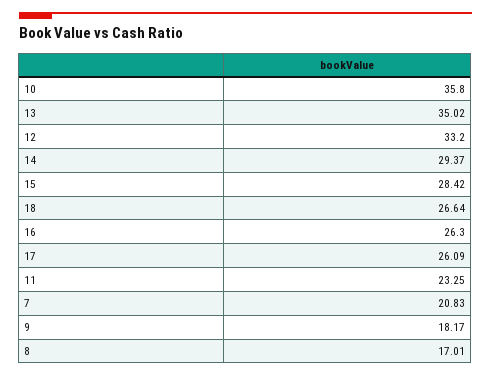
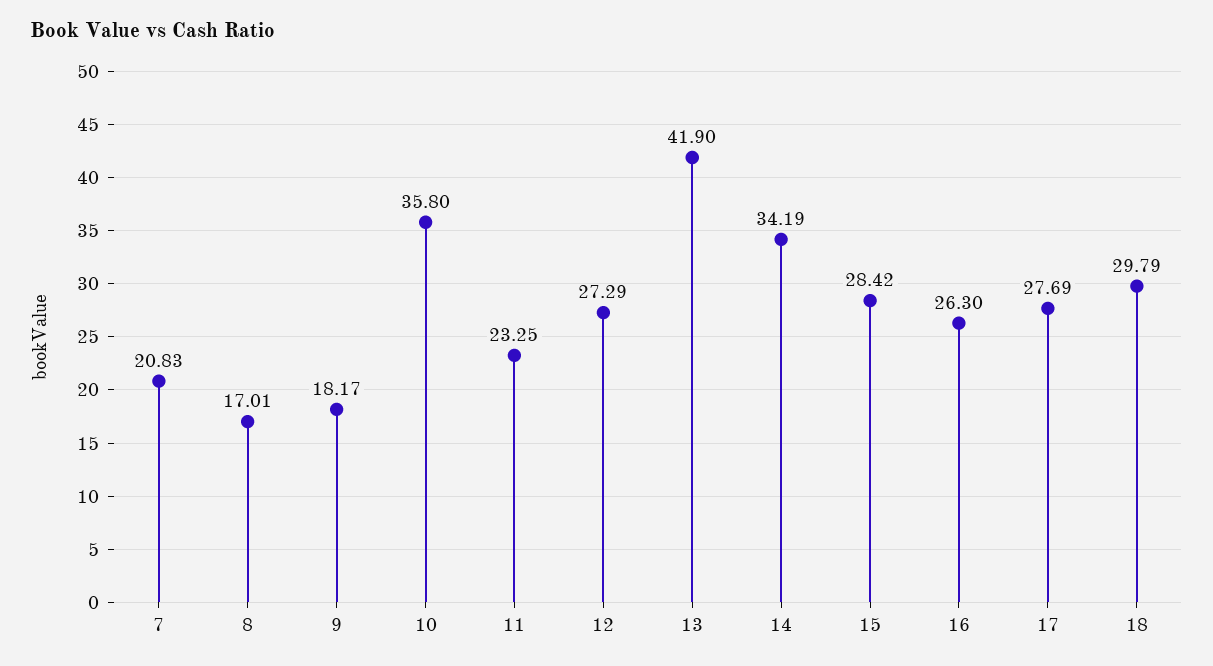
13: 35.02 -> 41.9
12: 33.2 -> 27.29
14: 29.37 -> 34.19
18: 26.64 -> 29.79
17: 26.09 -> 27.69

